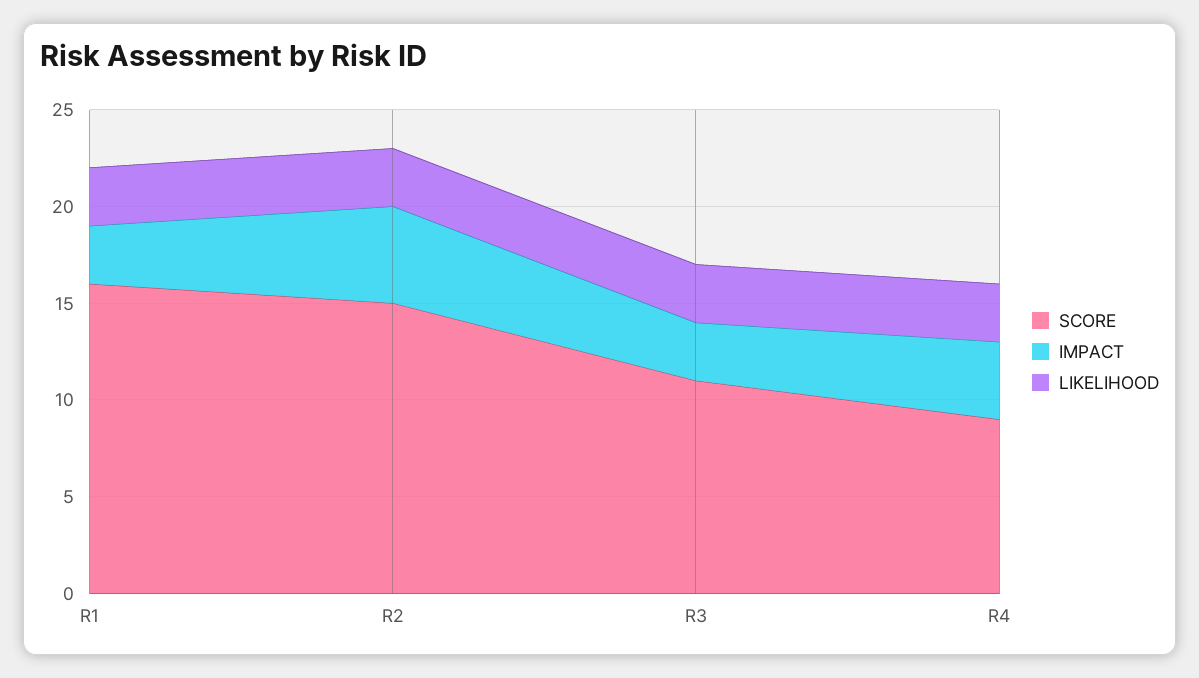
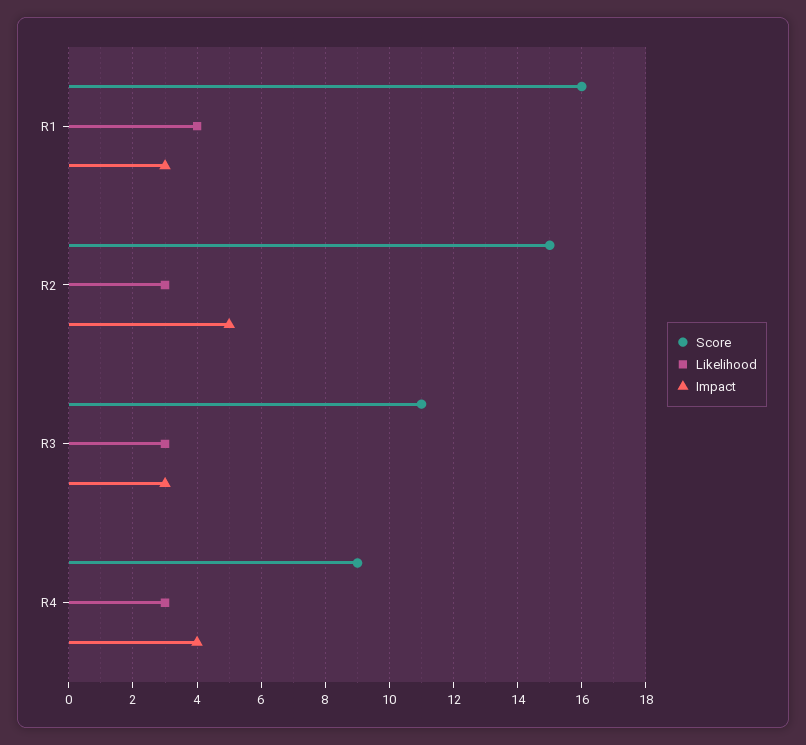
LIKELIHOOD, R1: 3 -> 4

